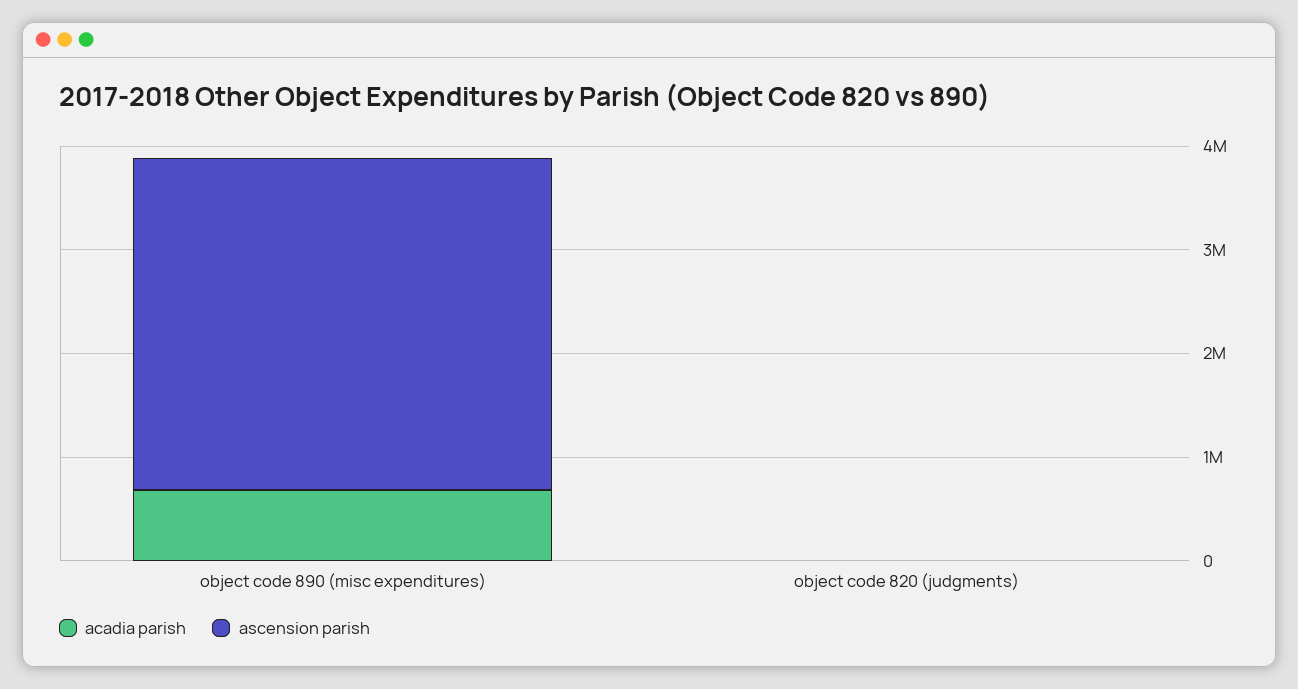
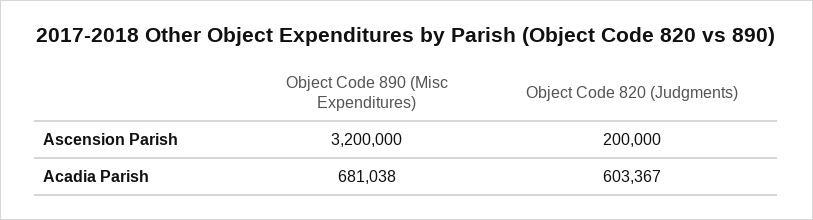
acadia parish, object code 820 (judgments): 0 -> 603367
ascension parish, object code 820 (judgments): 0 -> 200000

